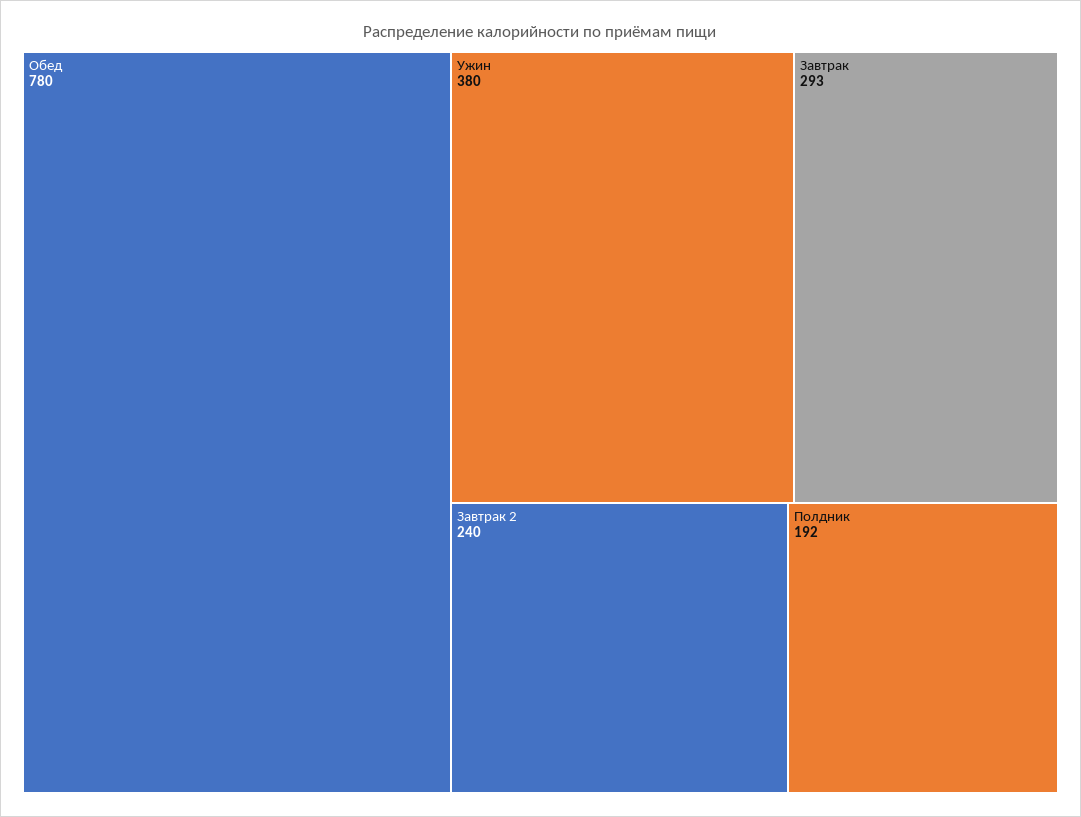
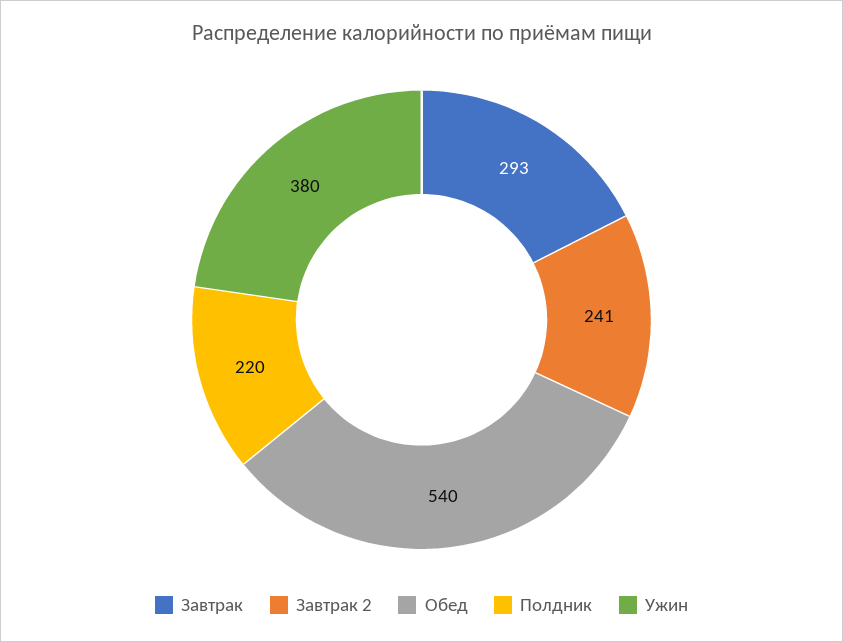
Обед: 780 -> 540
Завтрак 2: 240 -> 241
Полдник: 192 -> 220

